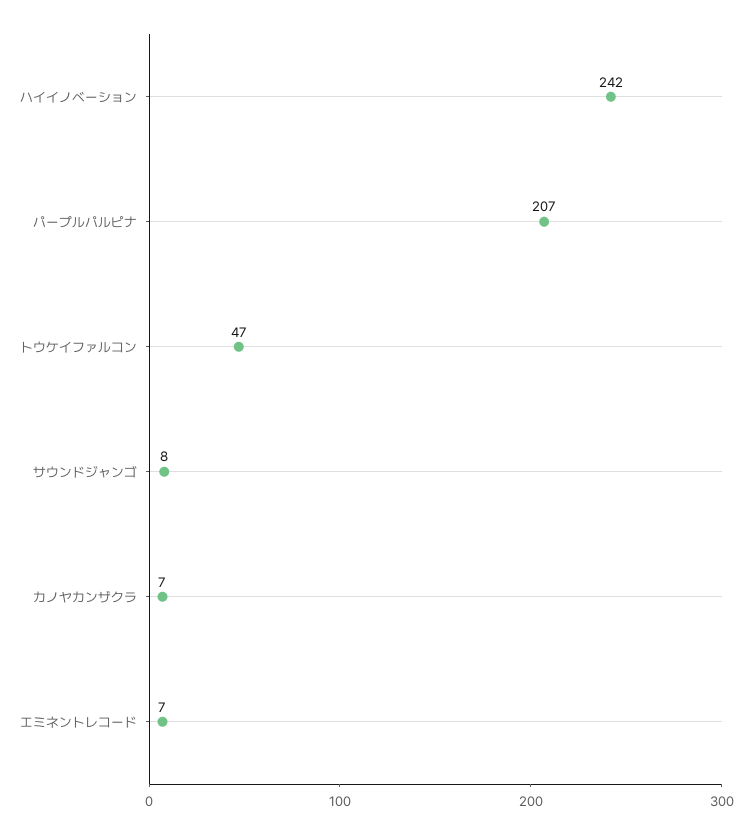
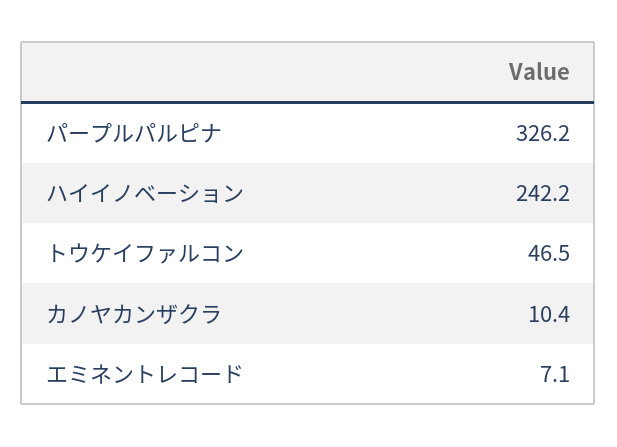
パープルパルピナ: 207 -> 326.2
サウンドジャンゴ: 8 -> none
カノヤカンザクラ: 7 -> 10.4

